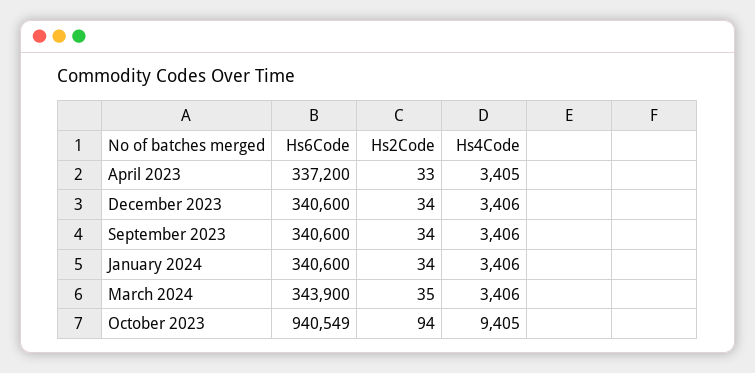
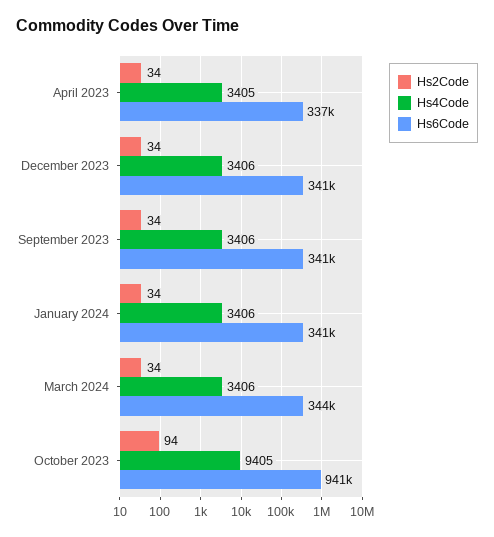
Hs2Code, April 2023: 33 -> 34
Hs2Code, March 2024: 35 -> 34

